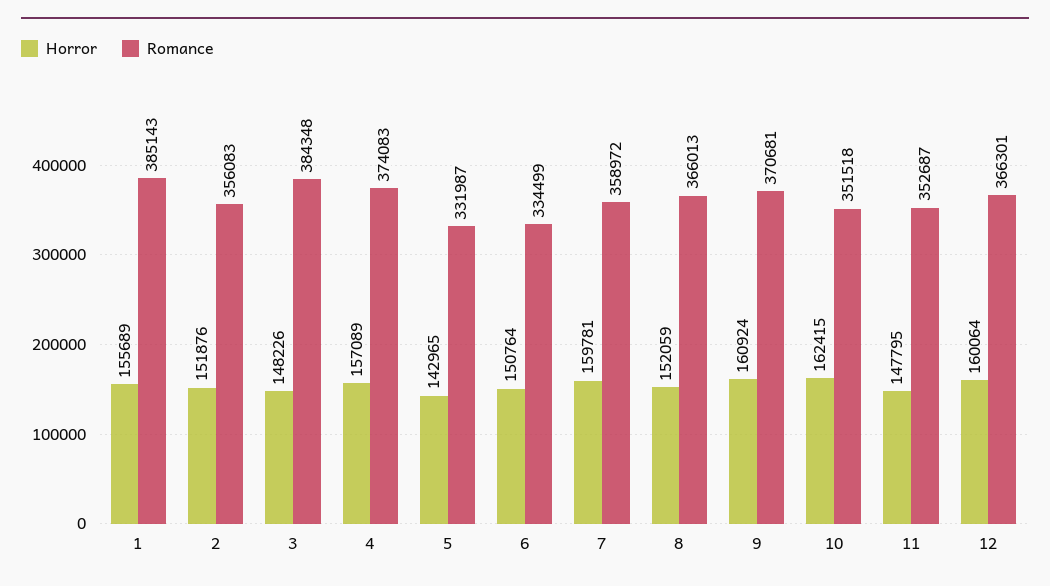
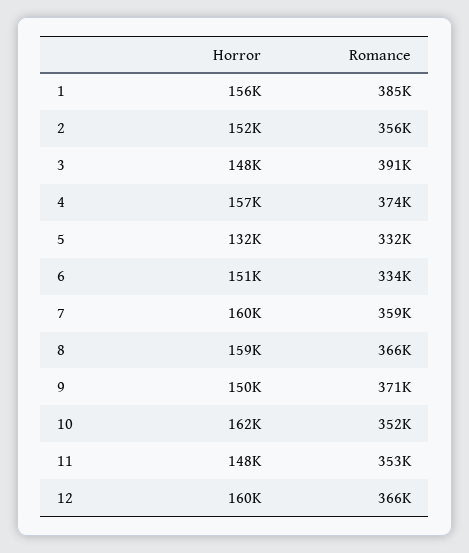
Romance, 3: 384348 -> 391000
Horror, 5: 142965 -> 132000
Horror, 8: 152059 -> 159000
Horror, 9: 160924 -> 150000

